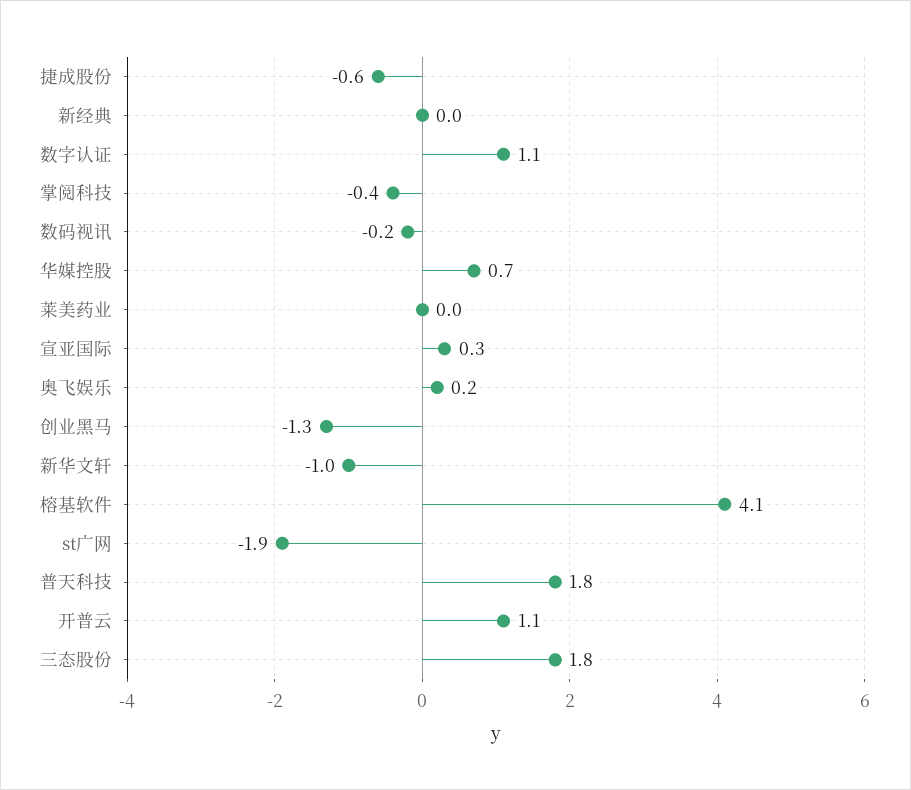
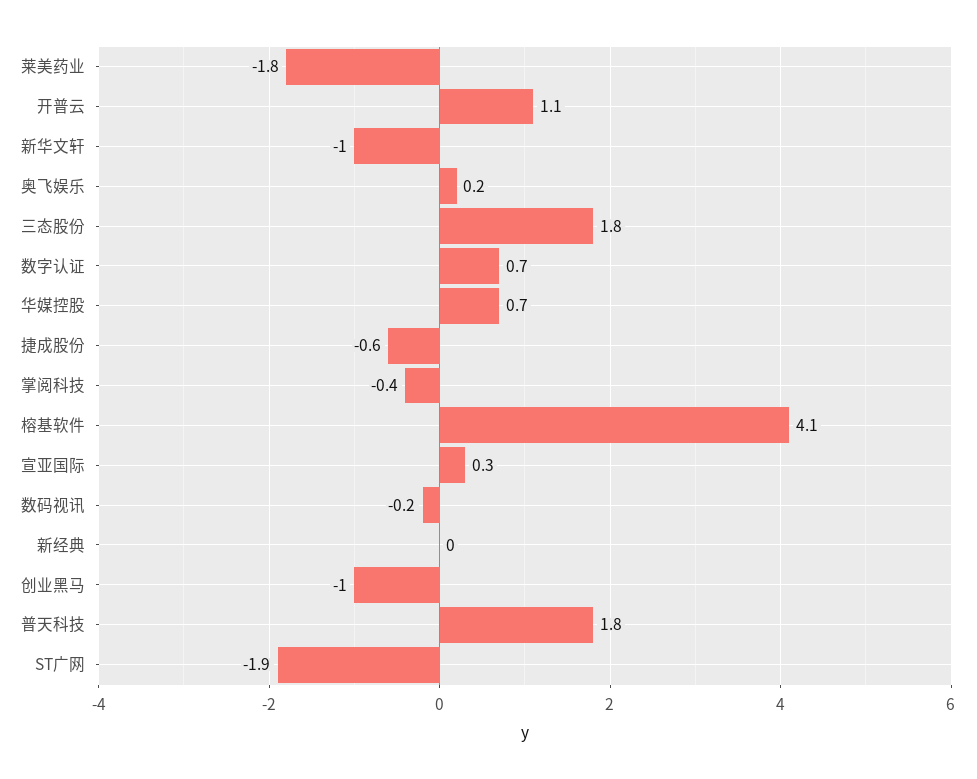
数字认证: 1.1 -> 0.7
莱美药业: 0 -> -1.8
创业黑马: -1.3 -> -1

